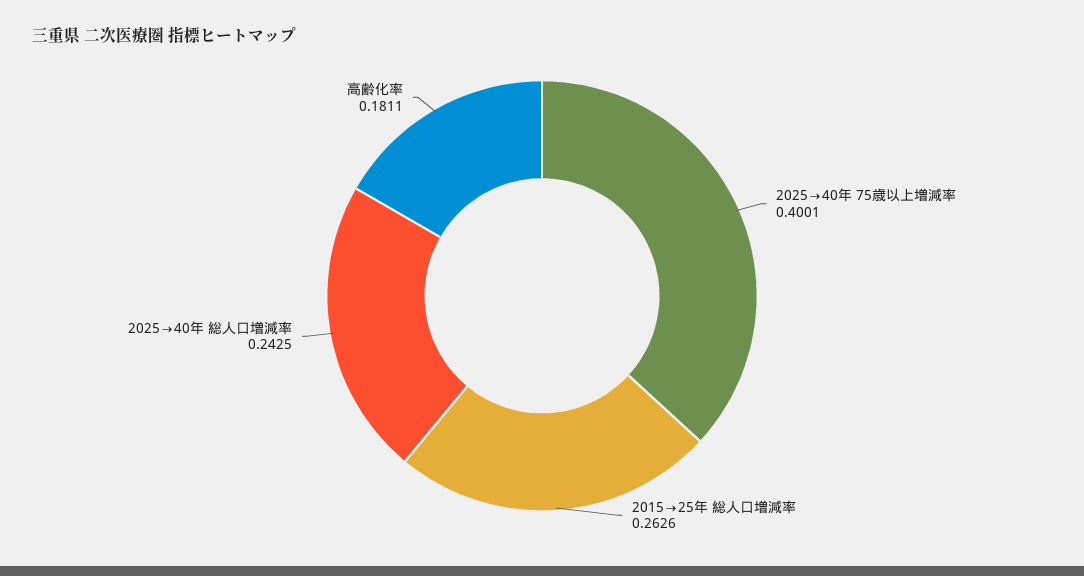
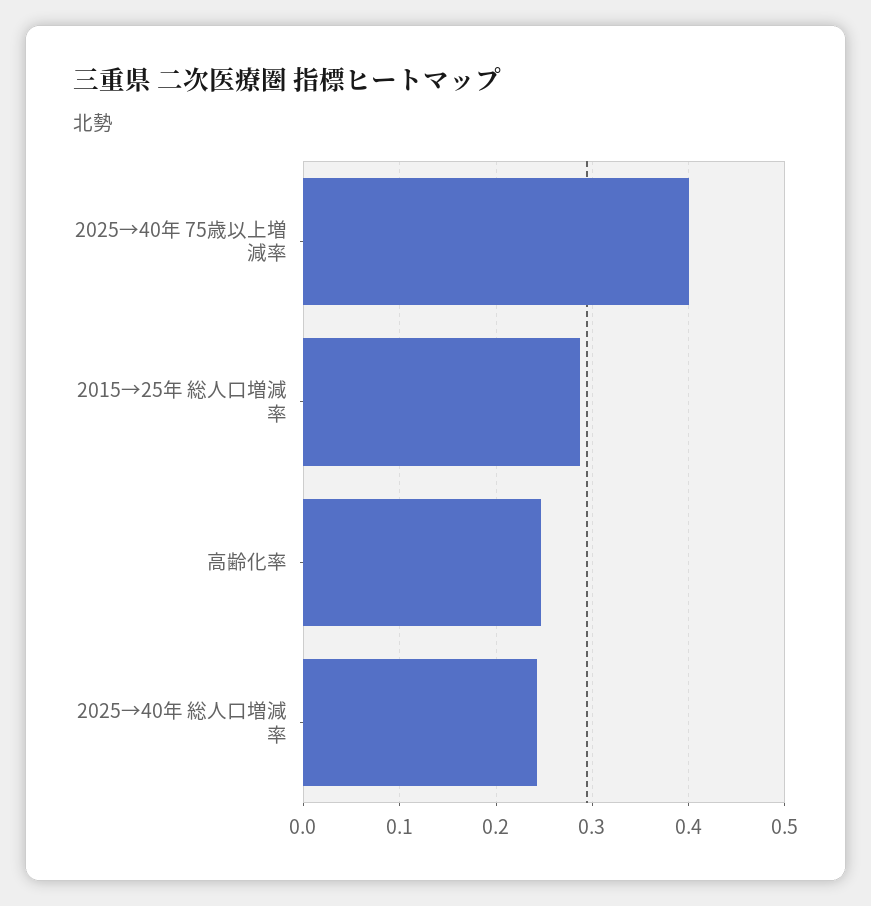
2015→25年 総人口増減率: 0.2626 -> 0.29
高齢化率: 0.1811 -> 0.25

